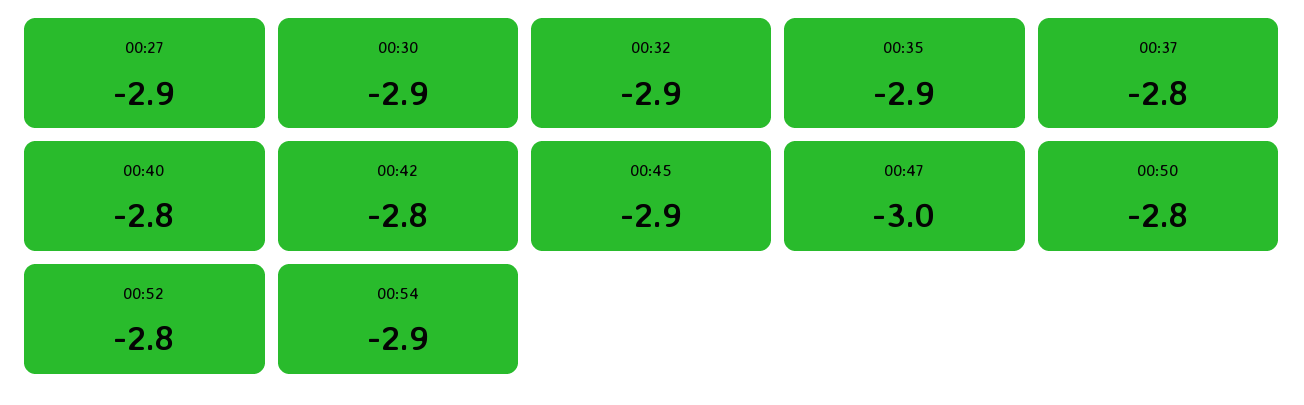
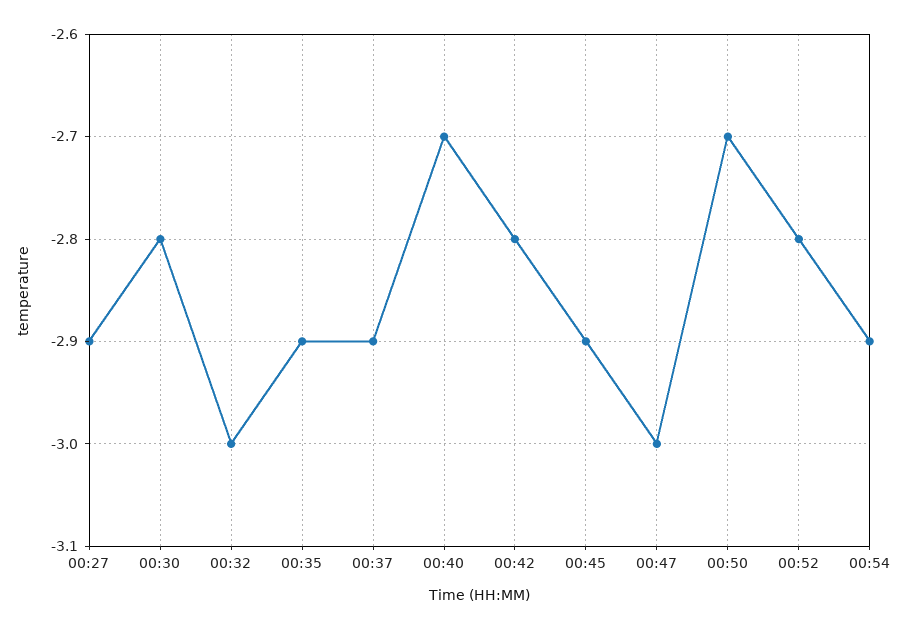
00:30: -2.9 -> -2.8
00:32: -2.9 -> -3
00:37: -2.8 -> -2.9
00:40: -2.8 -> -2.7
00:50: -2.8 -> -2.7

